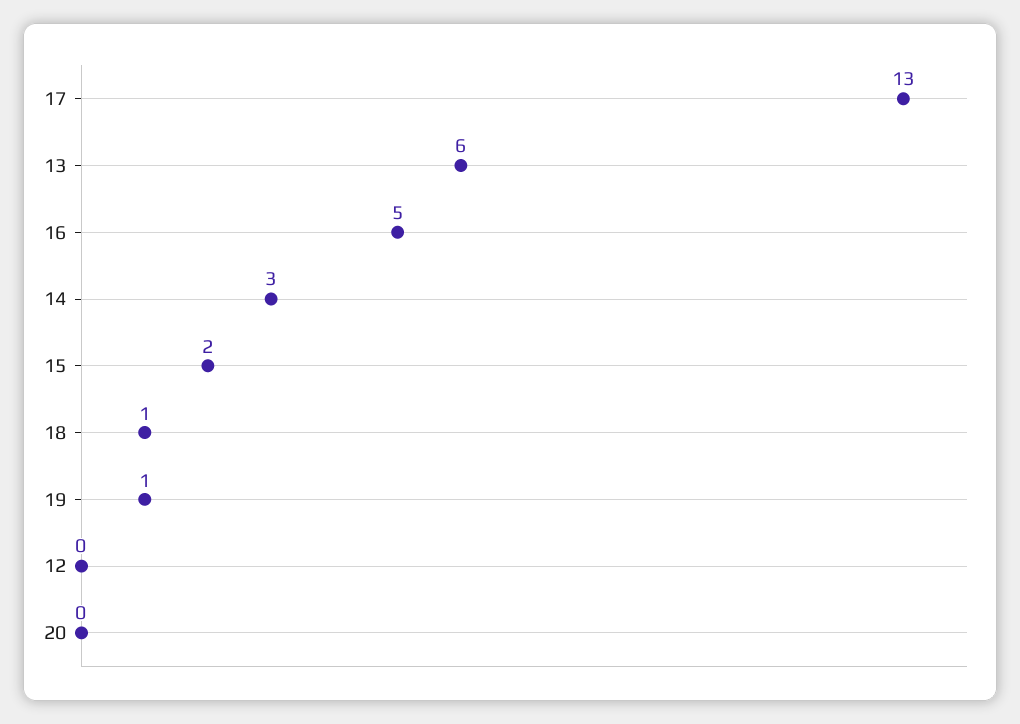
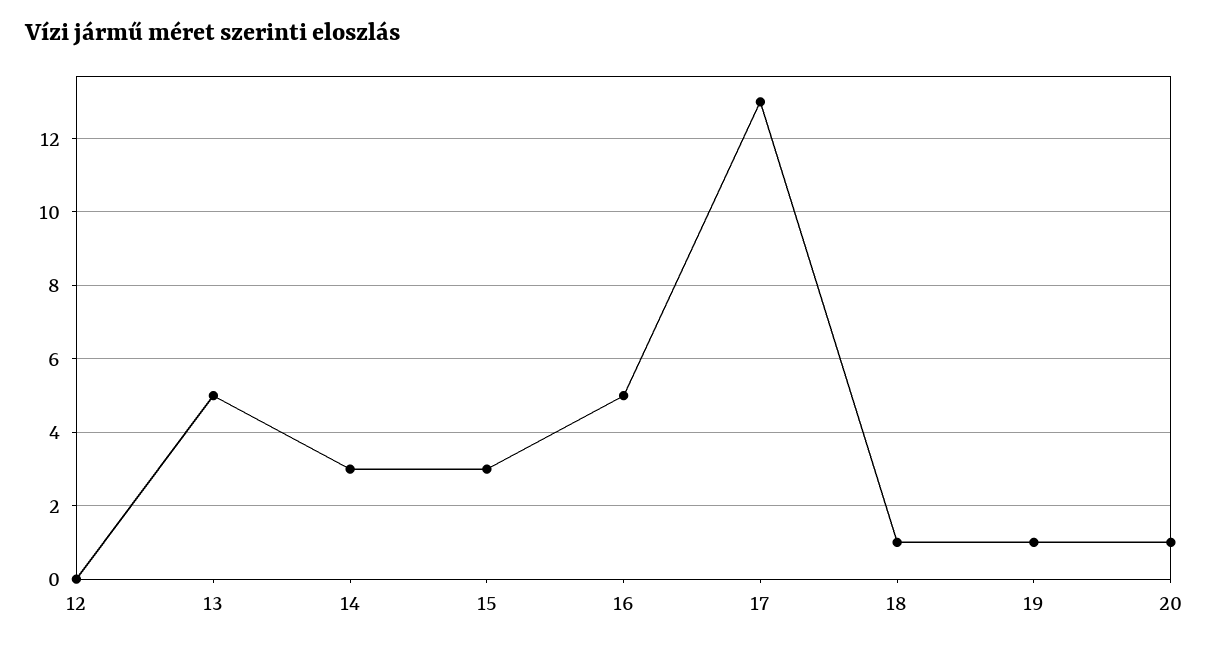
13: 6 -> 5
15: 2 -> 3
20: 0 -> 1

